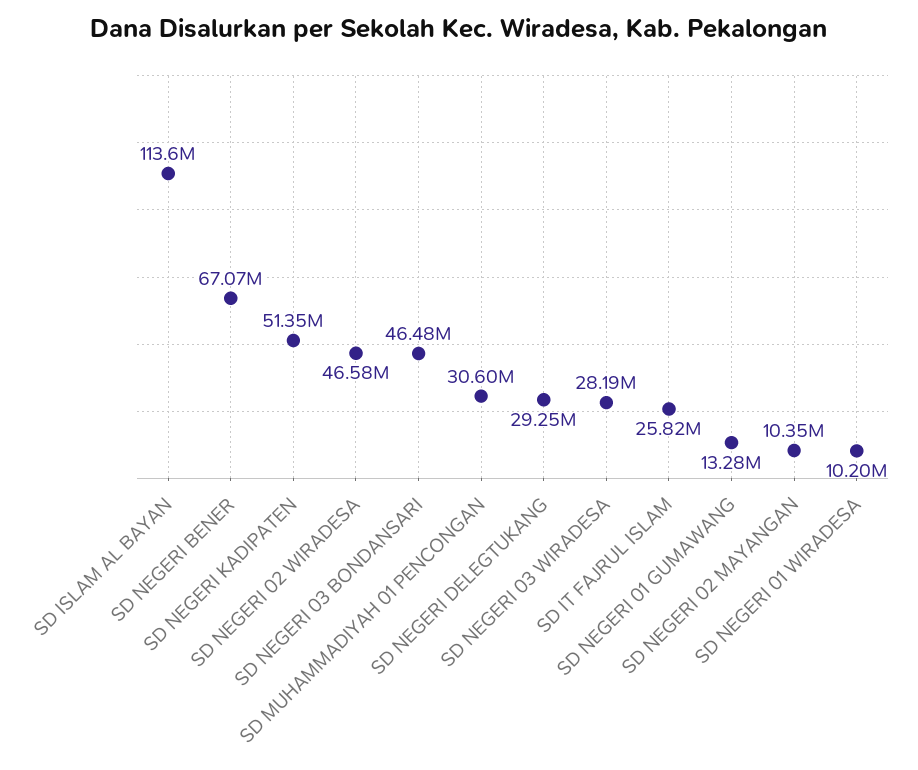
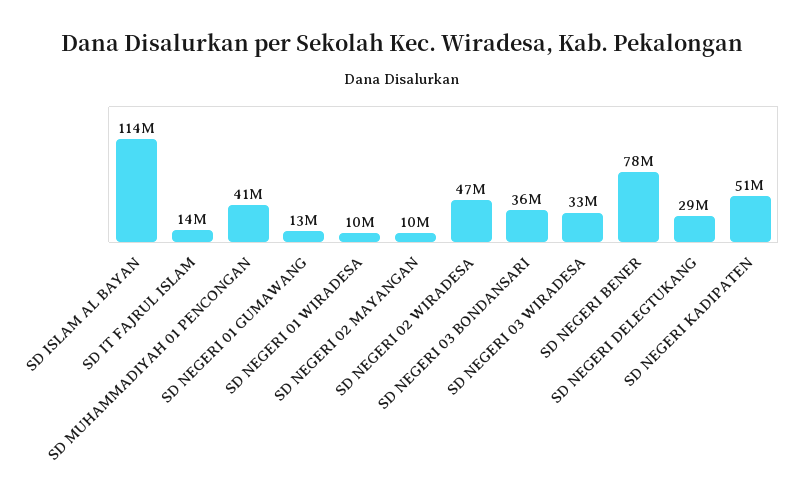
SD NEGERI BENER: 67070000 -> 78000000
SD NEGERI 03 BONDANSARI: 46480000 -> 36000000
SD MUHAMMADIYAH 01 PENCONGAN: 30600000 -> 41000000
SD NEGERI 03 WIRADESA: 28190000 -> 33000000
SD IT FAJRUL ISLAM: 25820000 -> 14000000

